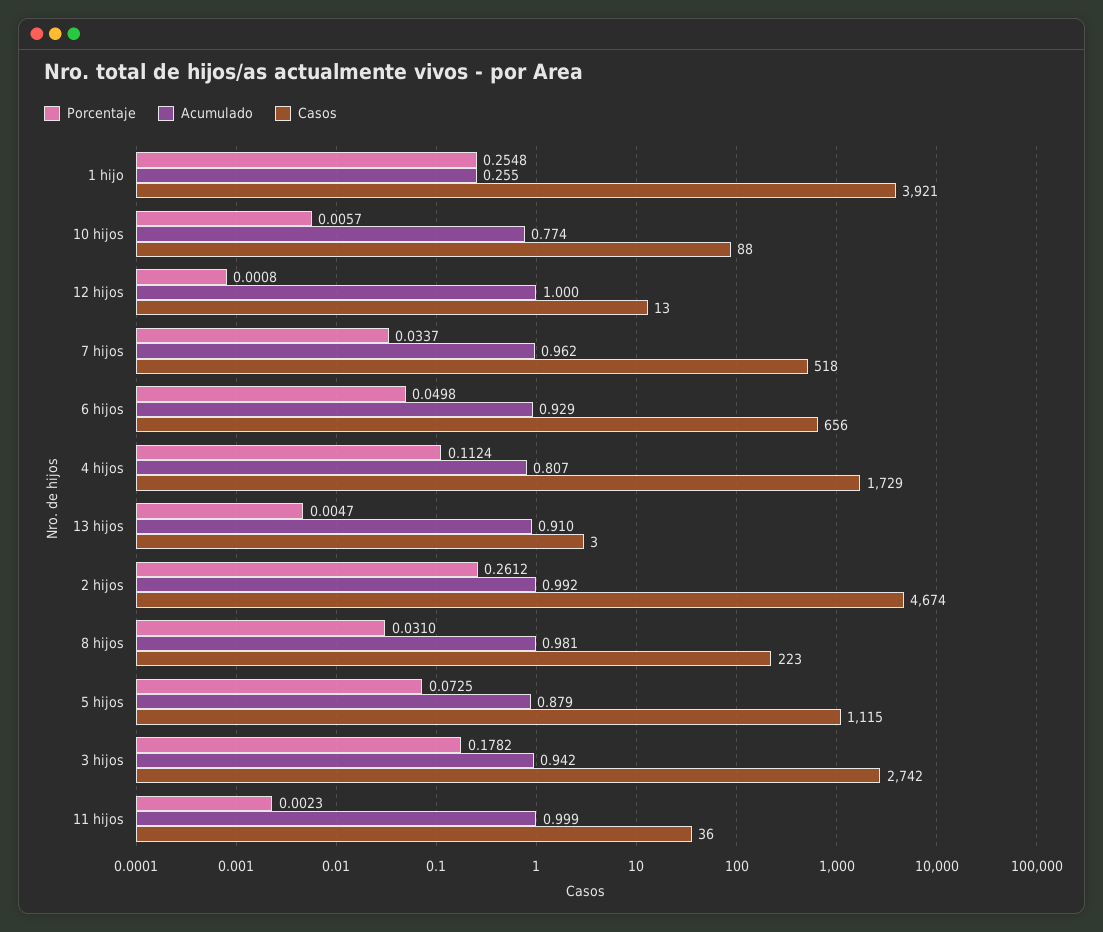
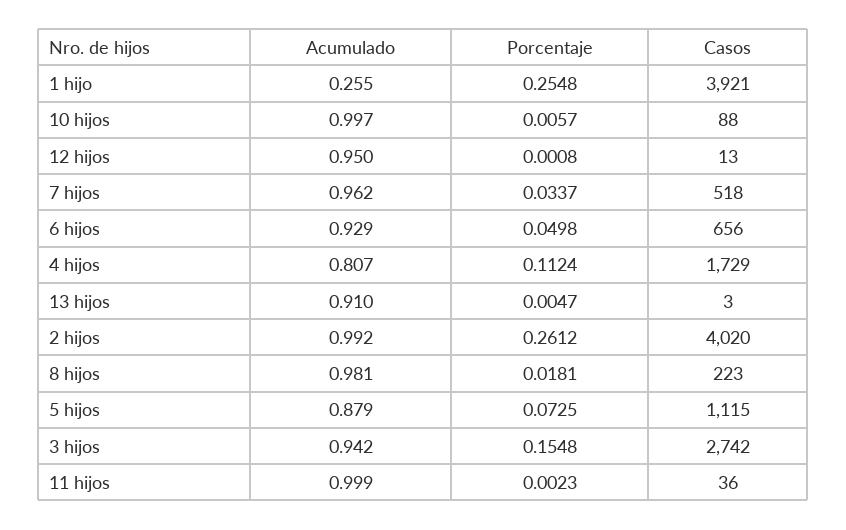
Acumulado, 10 hijos: 0.774 -> 0.997
Acumulado, 12 hijos: 1 -> 0.95
Casos, 2 hijos: 4674 -> 4020
Porcentaje, 8 hijos: 0.031 -> 0.0181
Porcentaje, 3 hijos: 0.1782 -> 0.1548

